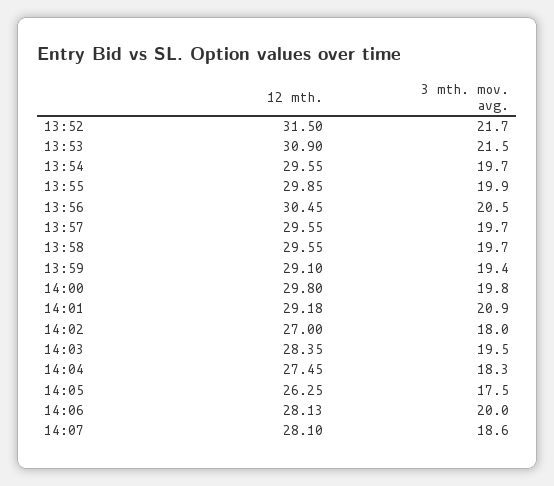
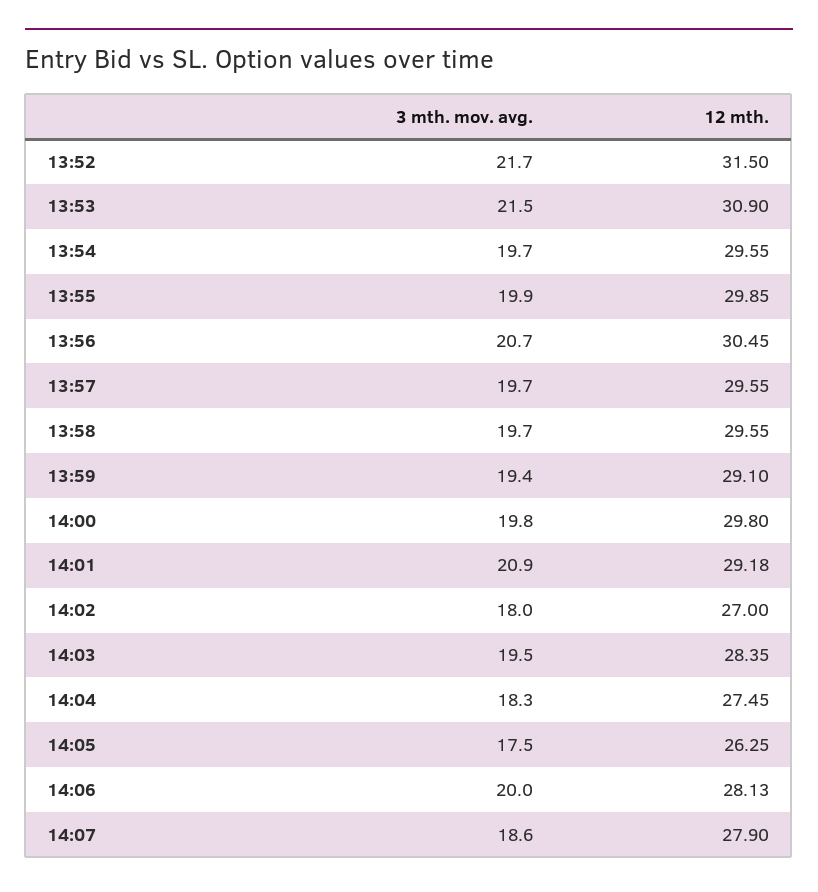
3 mth. mov. avg., 13:56: 20.5 -> 20.7
12 mth., 14:07: 28.1 -> 27.9

